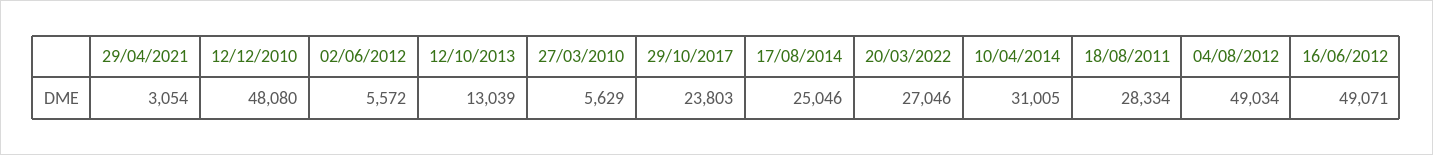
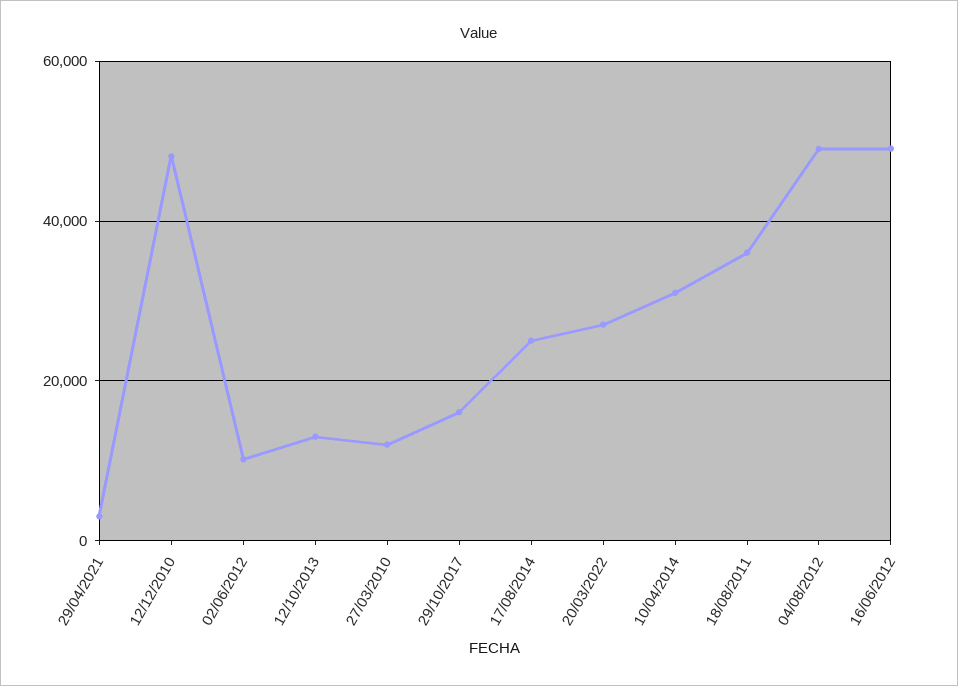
02/06/2012: 5572 -> 10000
27/03/2010: 5629 -> 12000
29/10/2017: 23803 -> 16000
18/08/2011: 28334 -> 36000

